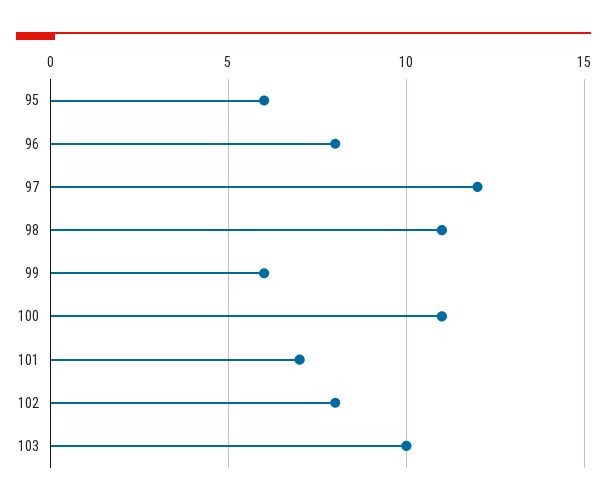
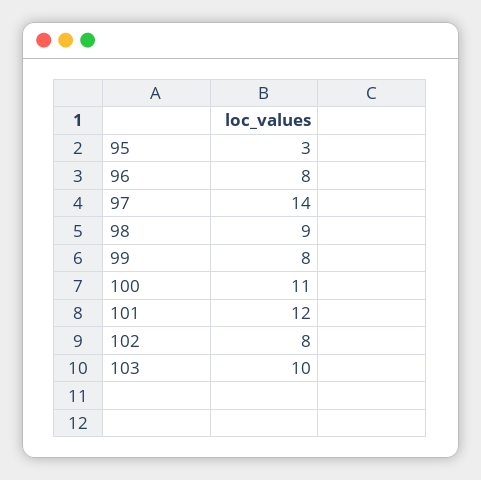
95: 6 -> 3
97: 12 -> 14
98: 11 -> 9
99: 6 -> 8
101: 7 -> 12

